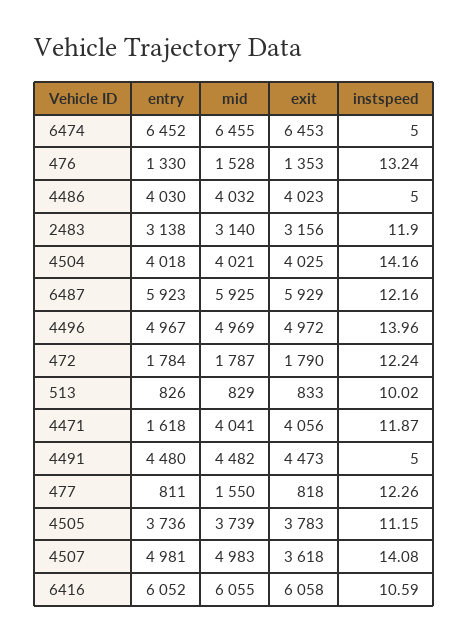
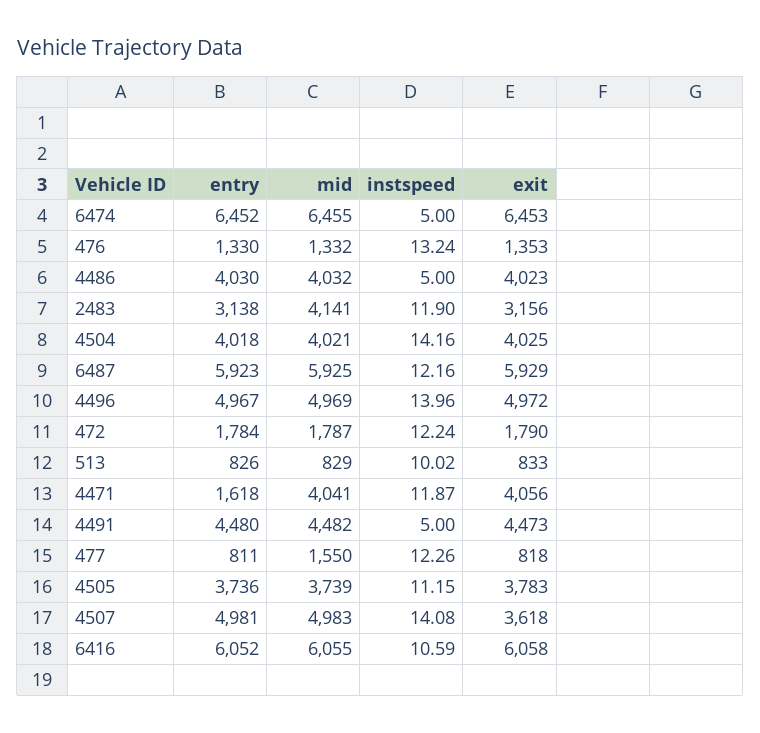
mid, 476: 1528 -> 1332
mid, 2483: 3140 -> 4141

